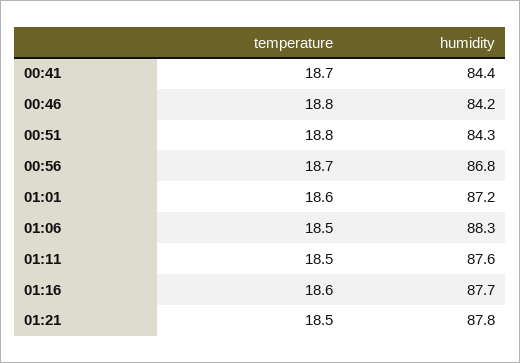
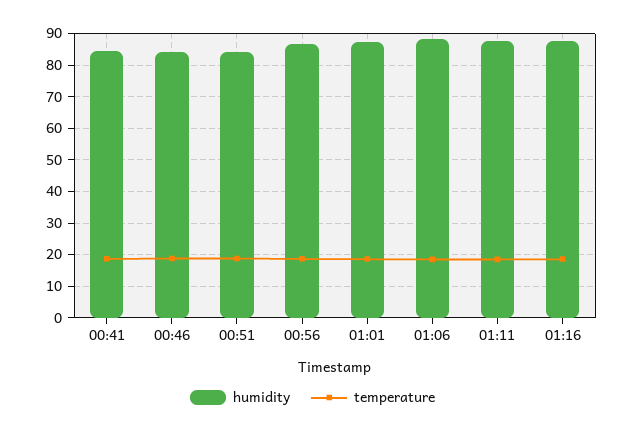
temperature, 01:21: 18.5 -> none
humidity, 01:21: 87.8 -> none

